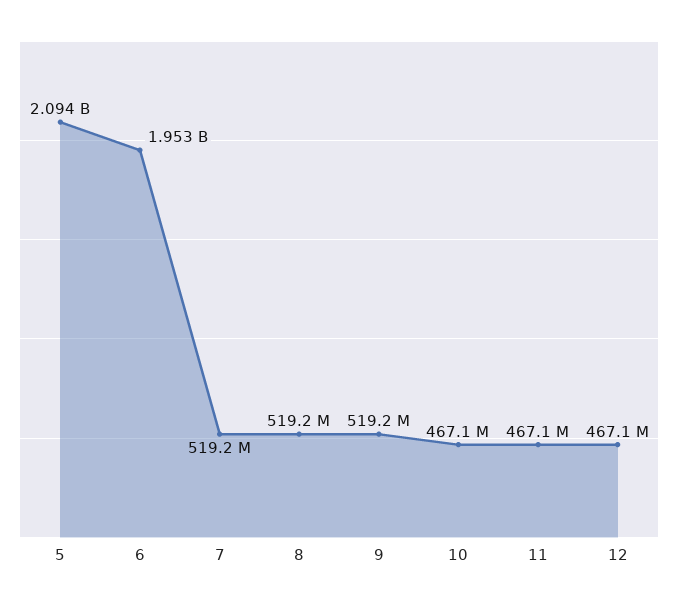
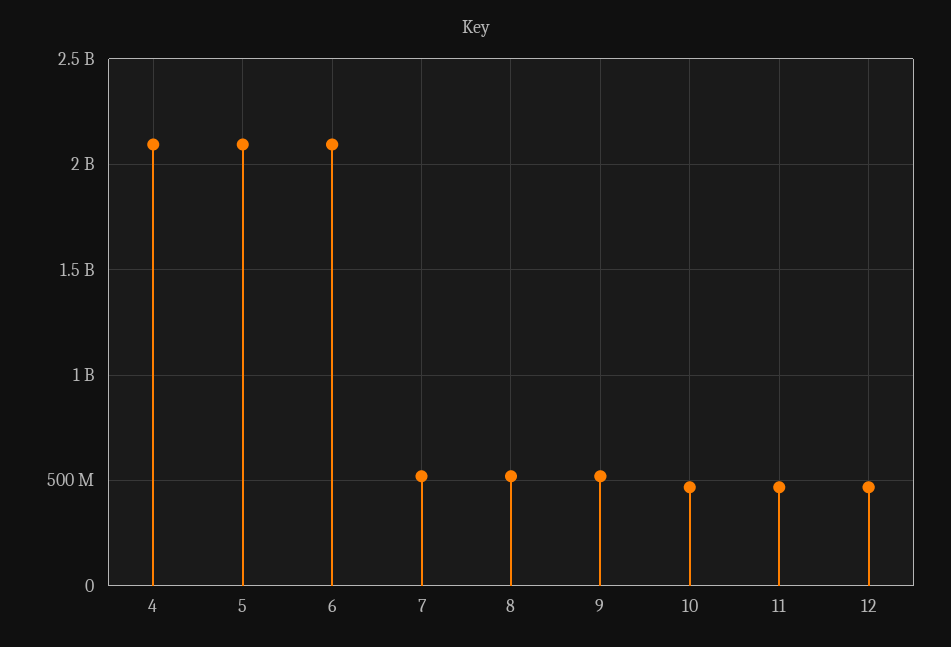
6: 1953000000 -> 2100000000
4: none -> 2100000000

